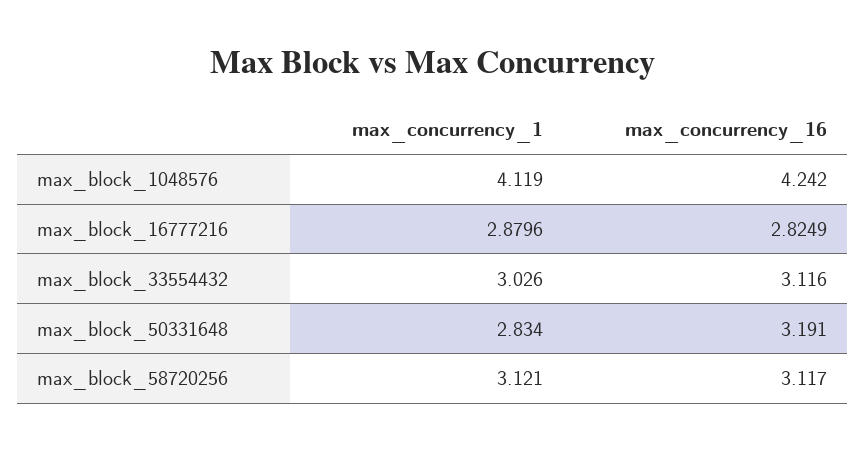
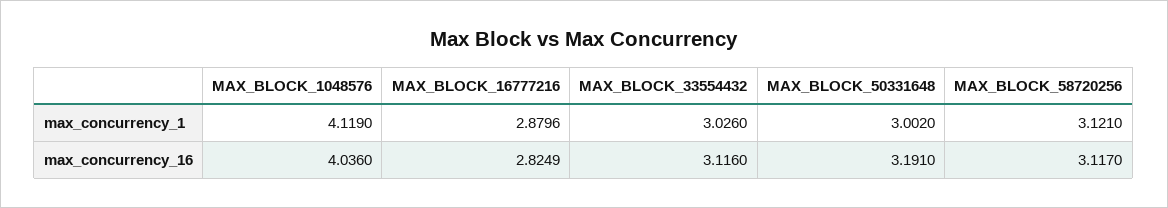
max_concurrency_16, max_block_1048576: 4.242 -> 4.036
max_concurrency_1, max_block_50331648: 2.834 -> 3.002

